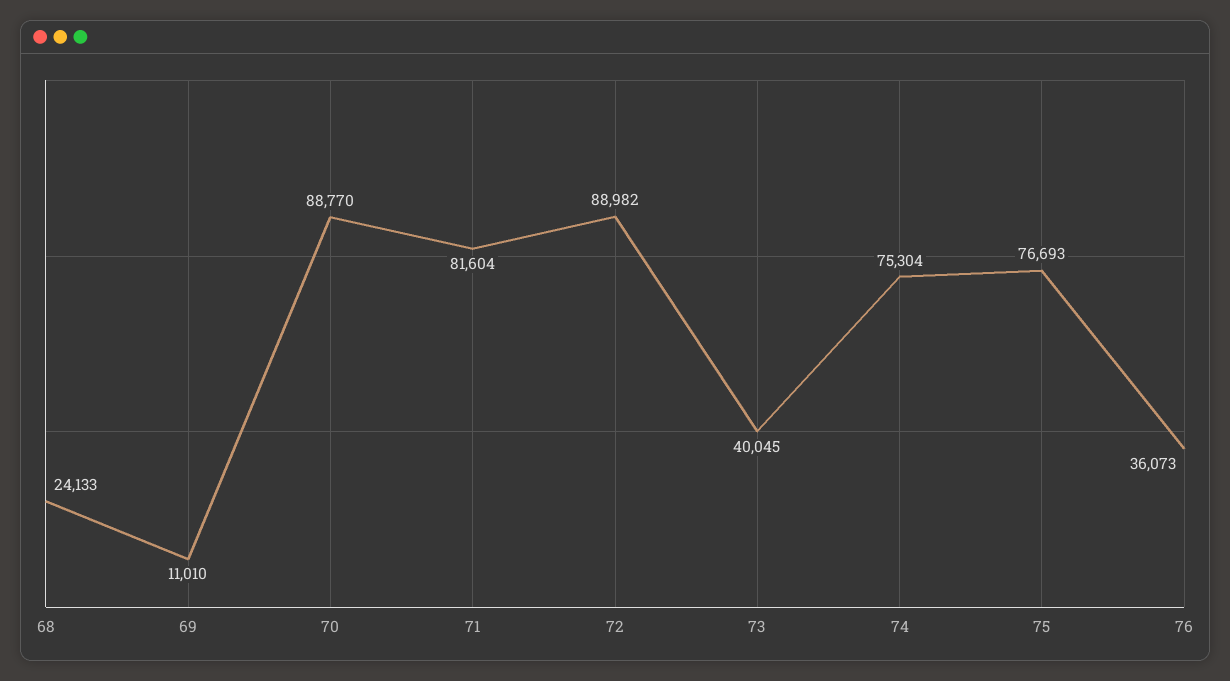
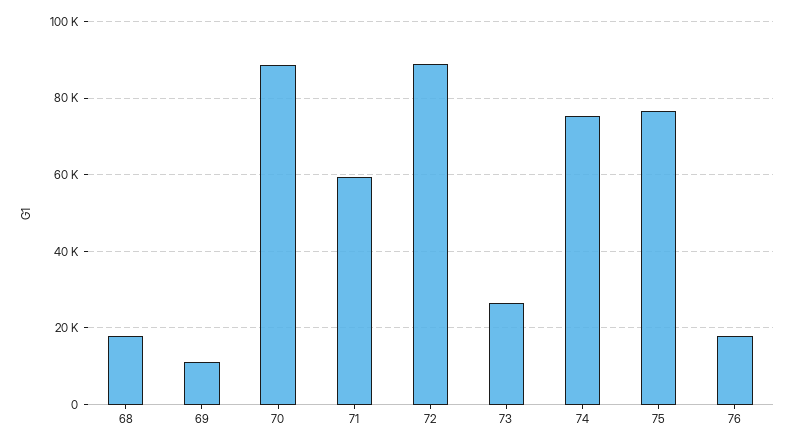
68: 24133 -> 18000
71: 81604 -> 60000
73: 40045 -> 26000
76: 36073 -> 18000

